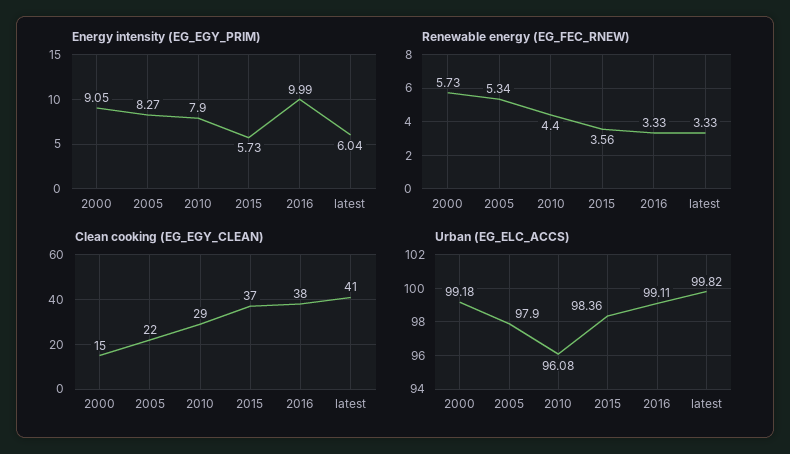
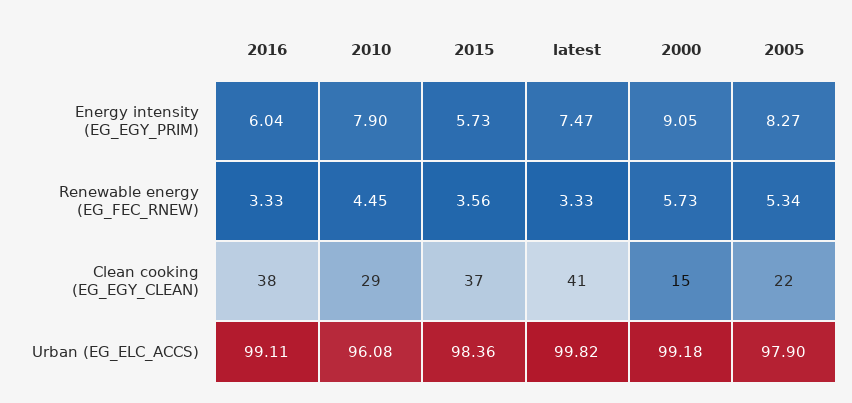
Energy intensity (EG_EGY_PRIM), 2016: 9.99 -> 6.04
Energy intensity (EG_EGY_PRIM), latest: 6.04 -> 7.47
Renewable energy (EG_FEC_RNEW), 2010: 4.4 -> 4.45

